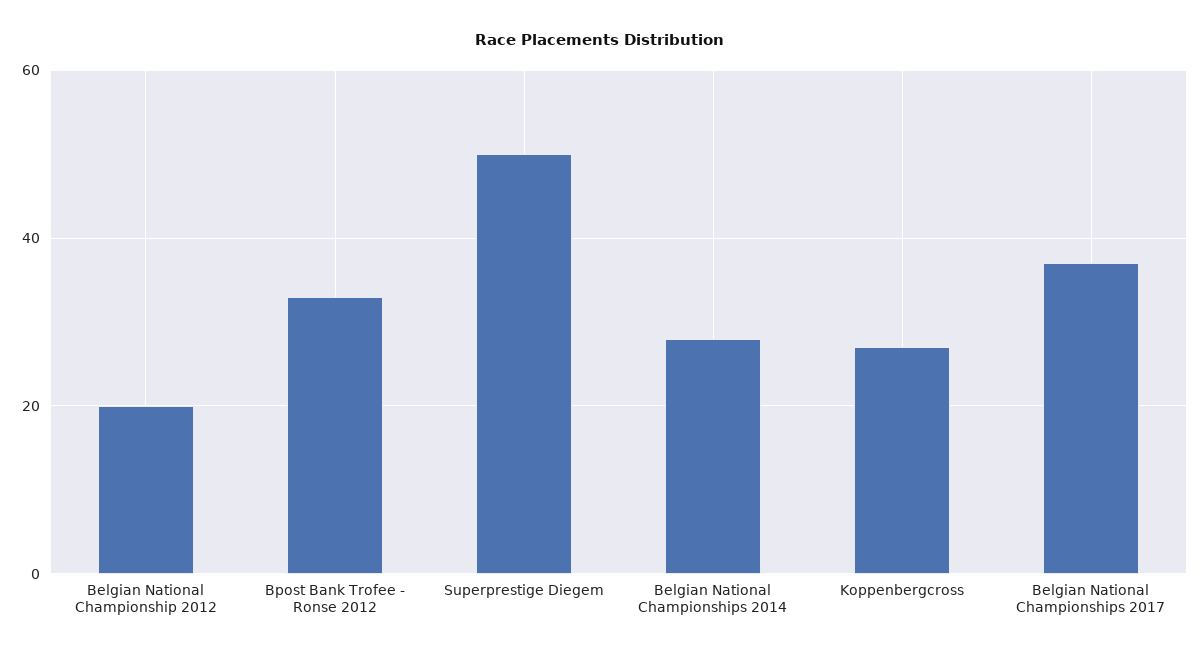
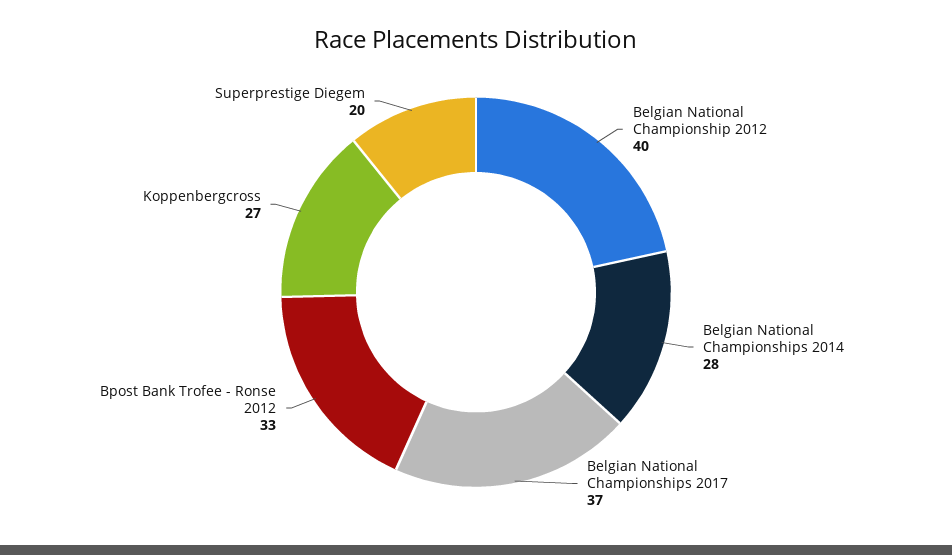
Belgian National Championship 2012: 20 -> 40
Superprestige Diegem: 50 -> 20

